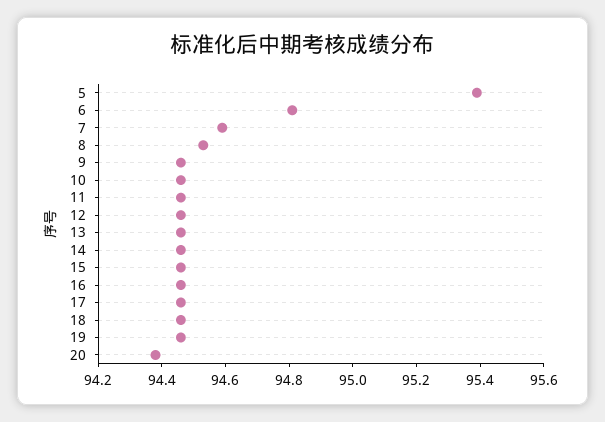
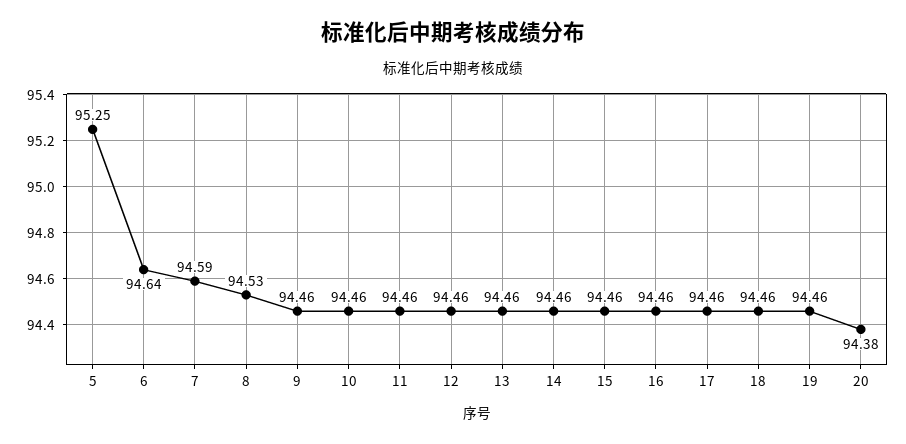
5: 95.4 -> 95.25
6: 94.8 -> 94.64

